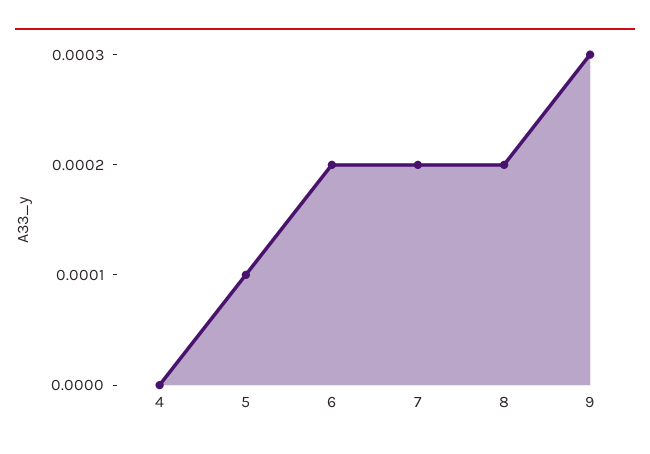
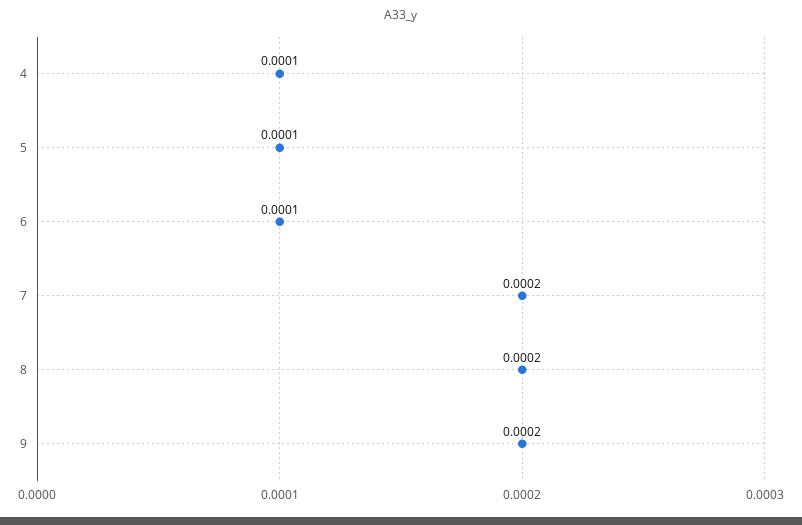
4: 0 -> 0.0001
6: 0.0002 -> 0.0001
9: 0.0003 -> 0.0002

